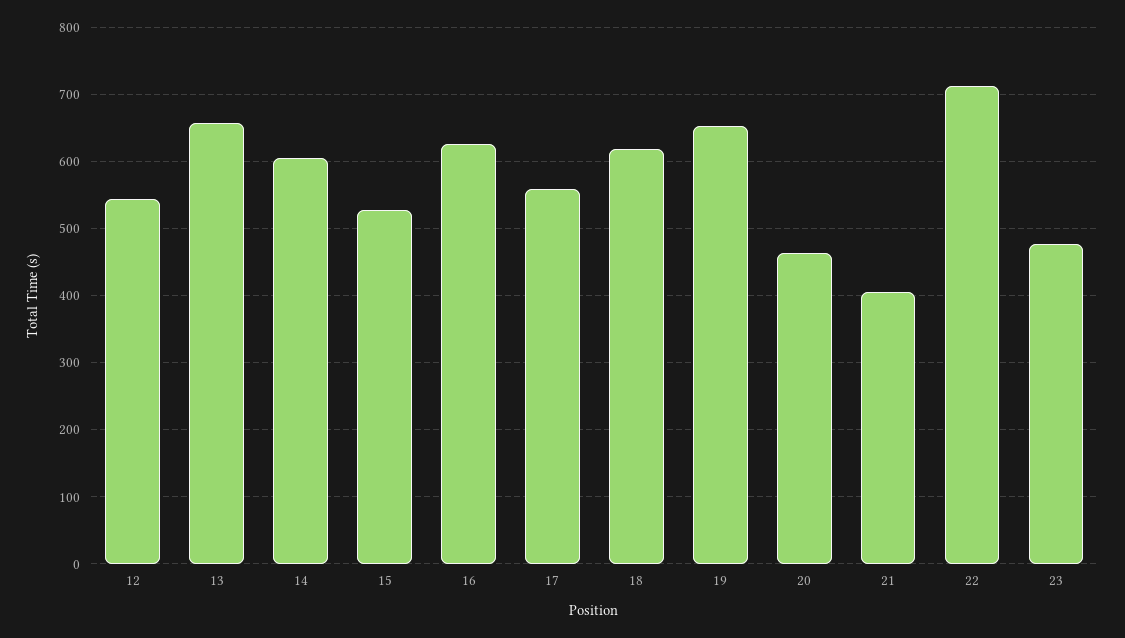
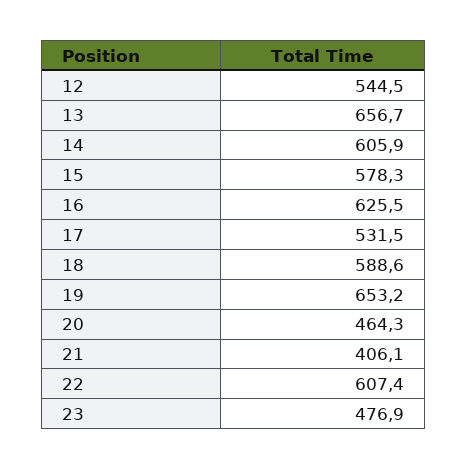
15: 530 -> 578.3
17: 560 -> 531.5
18: 620 -> 588.6
22: 710 -> 607.4

